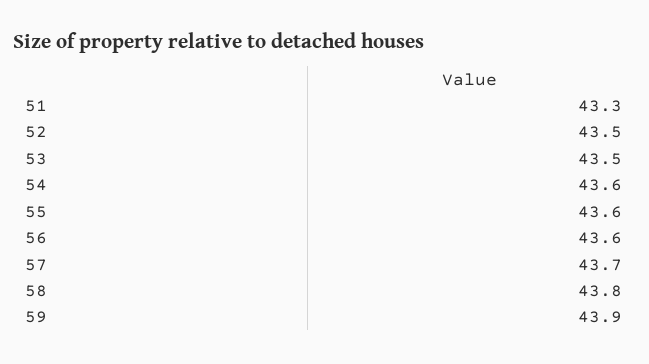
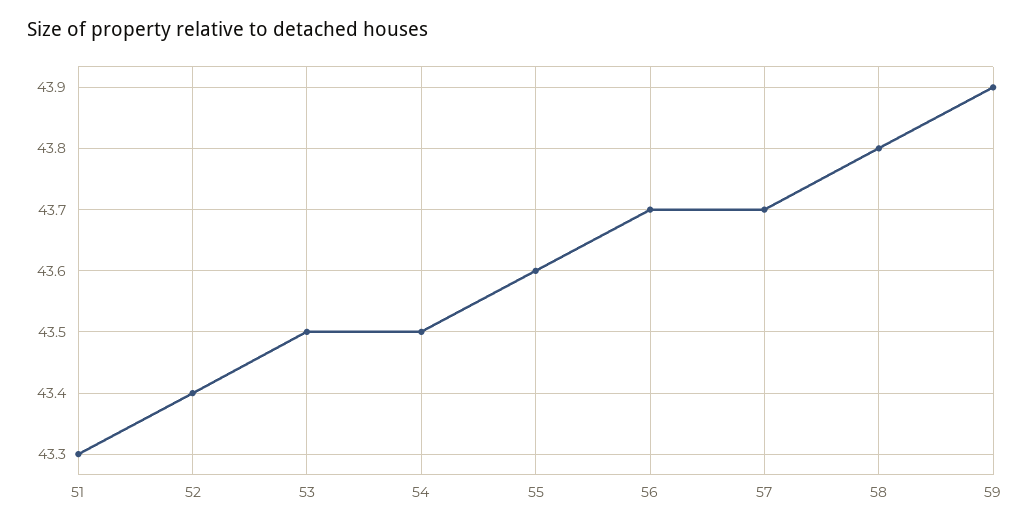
52: 43.5 -> 43.4
54: 43.6 -> 43.5
56: 43.6 -> 43.7

